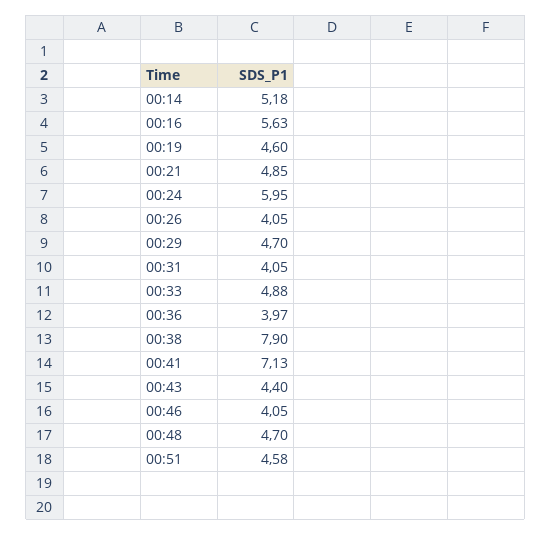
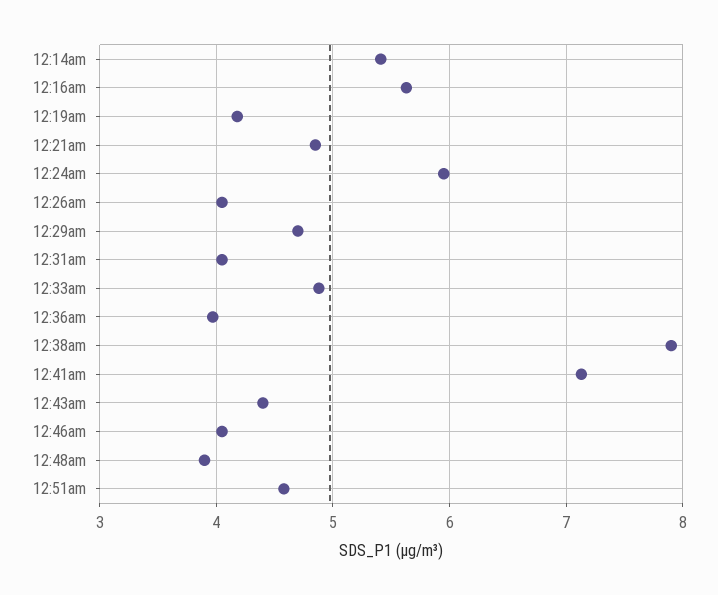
00:14: 5.18 -> 5.4
00:19: 4.6 -> 4.2
00:48: 4.7 -> 3.9

